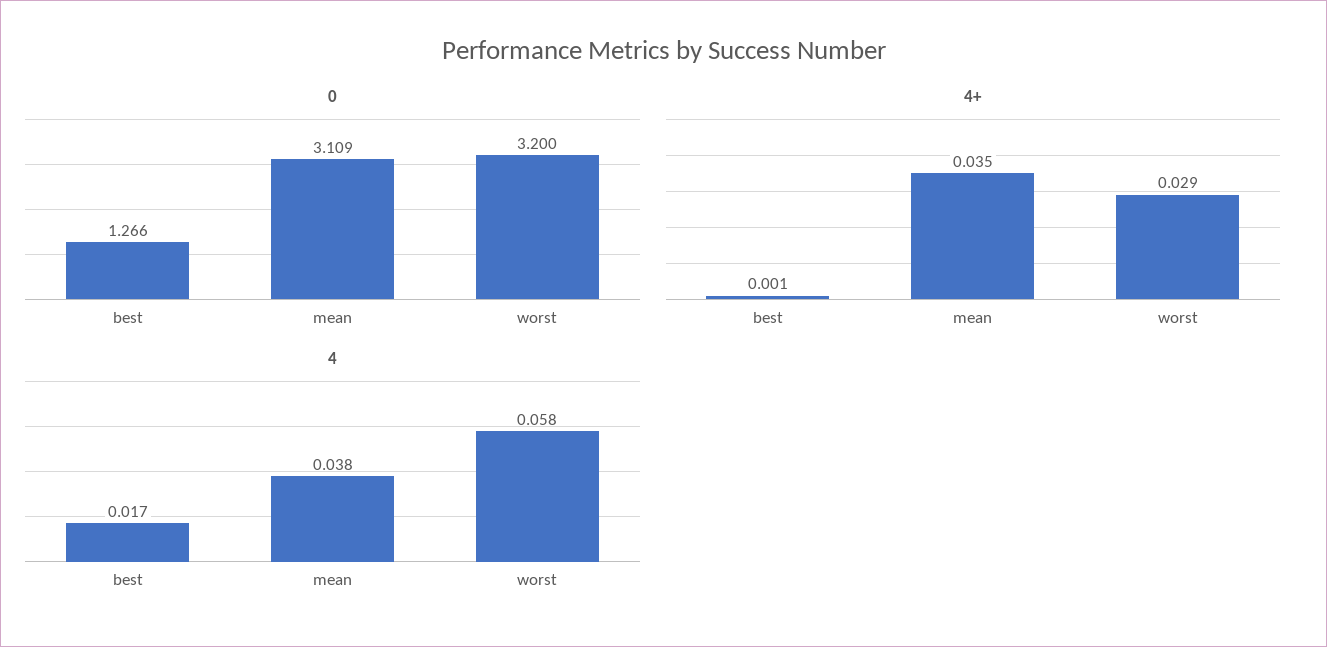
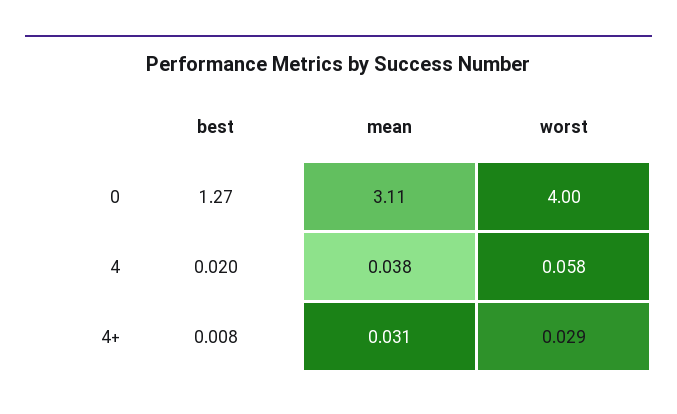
0, worst: 3.2 -> 4
4+, best: 0.001 -> 0.008
4+, mean: 0.035 -> 0.031
4, best: 0.017 -> 0.02

